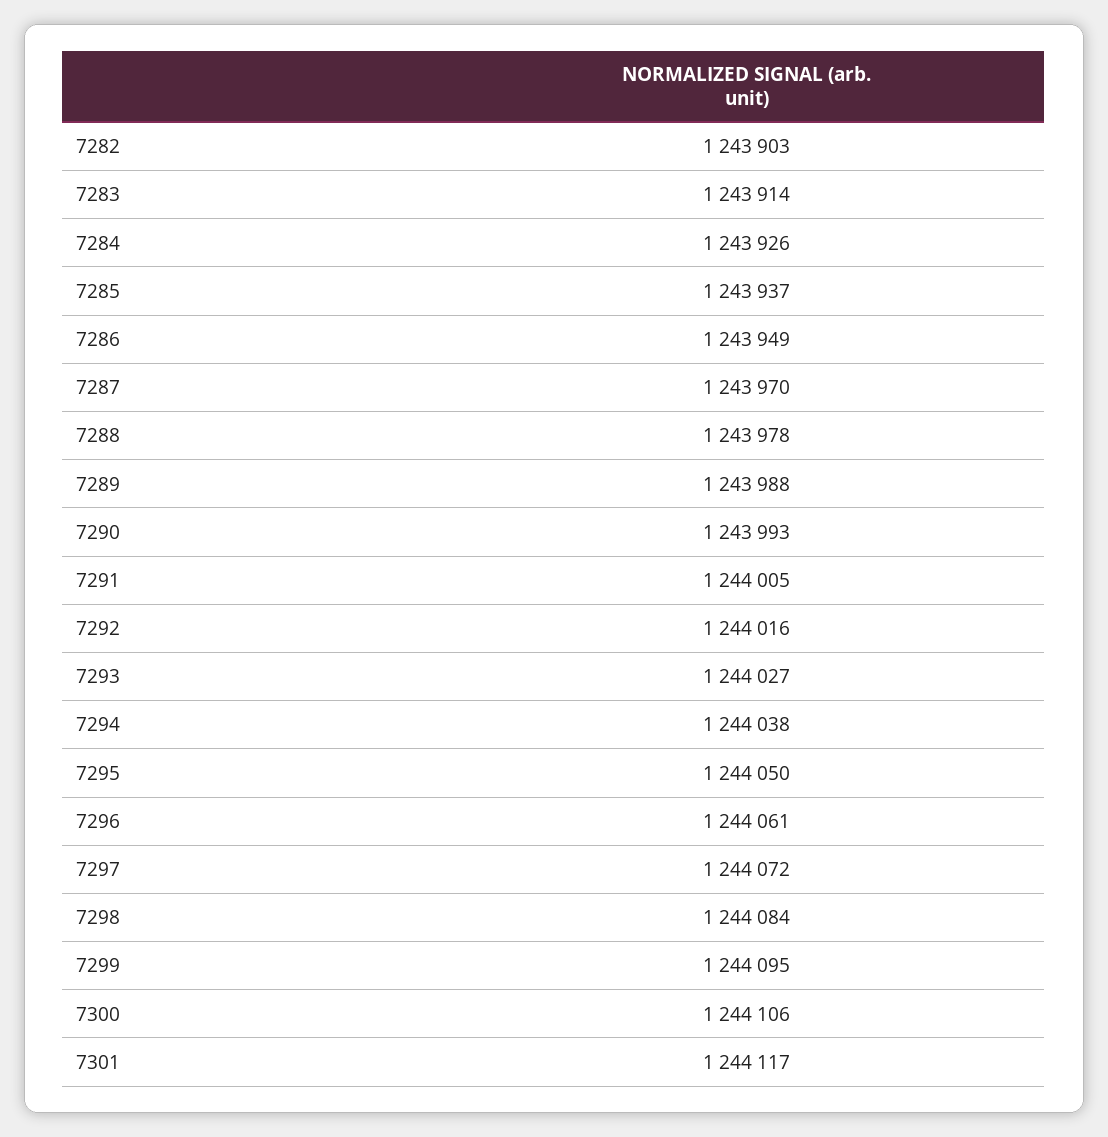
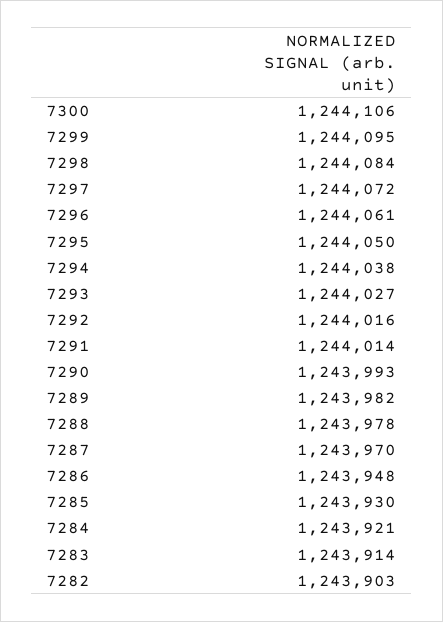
7284: 1243926 -> 1243921
7285: 1243937 -> 1243930
7286: 1243949 -> 1243948
7289: 1243988 -> 1243982
7291: 1244005 -> 1244014
7301: 1244117 -> none

